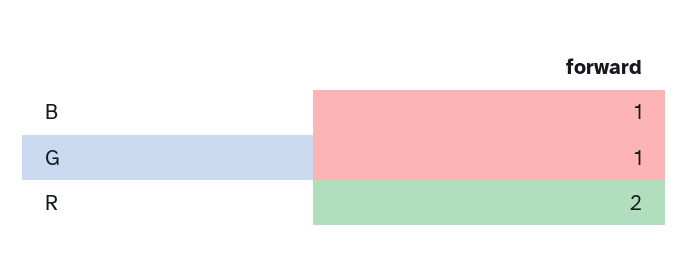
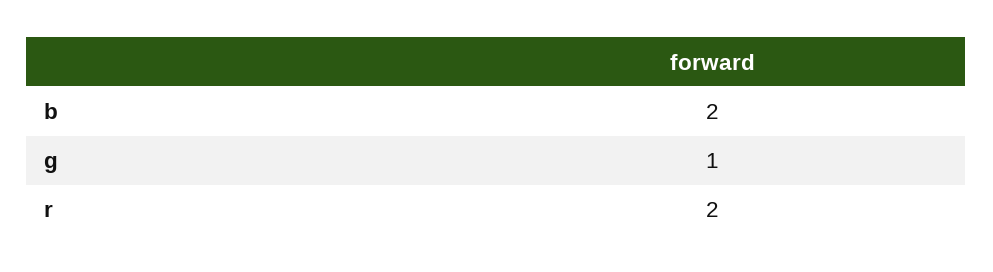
B: 1 -> 2

